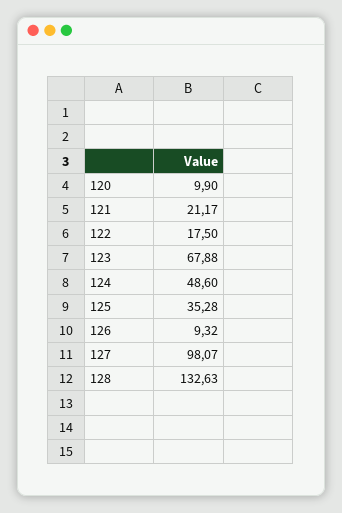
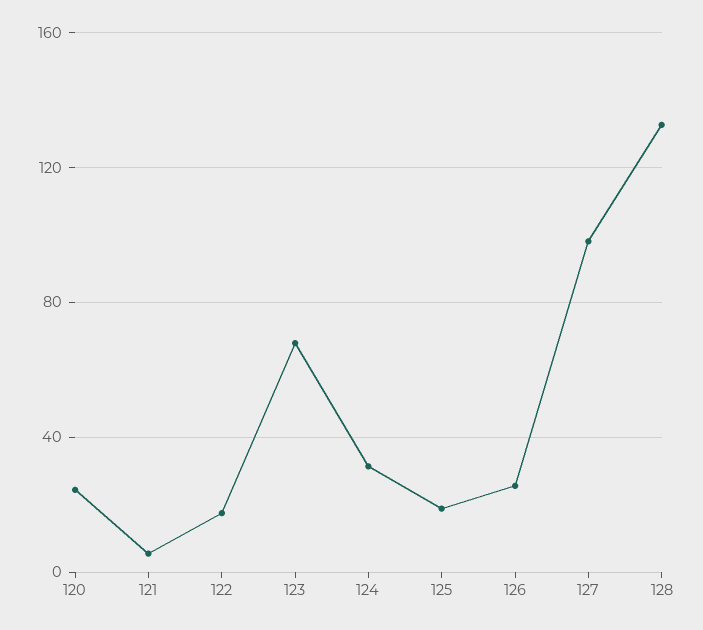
120: 9.9 -> 25
121: 21.17 -> 5
124: 48.6 -> 30
125: 35.28 -> 20
126: 9.32 -> 25

